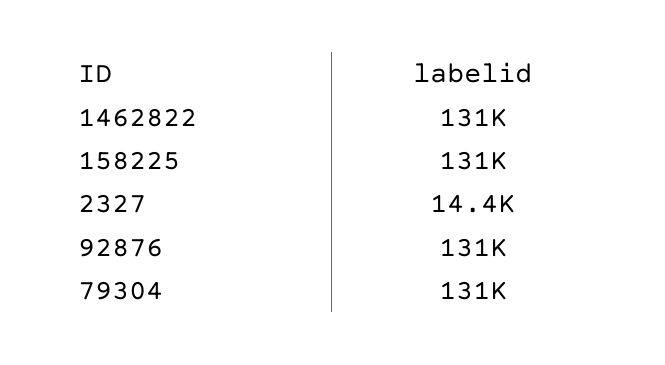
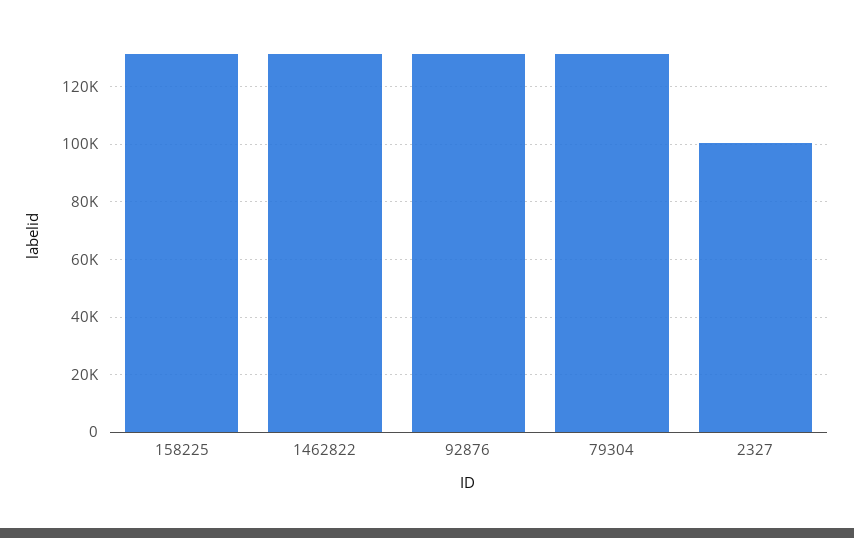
2327: 14400 -> 100000

